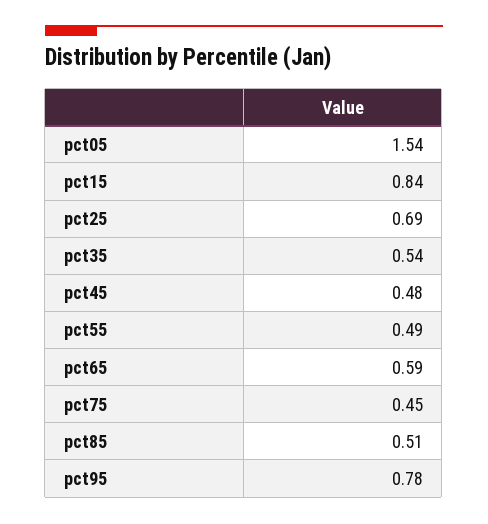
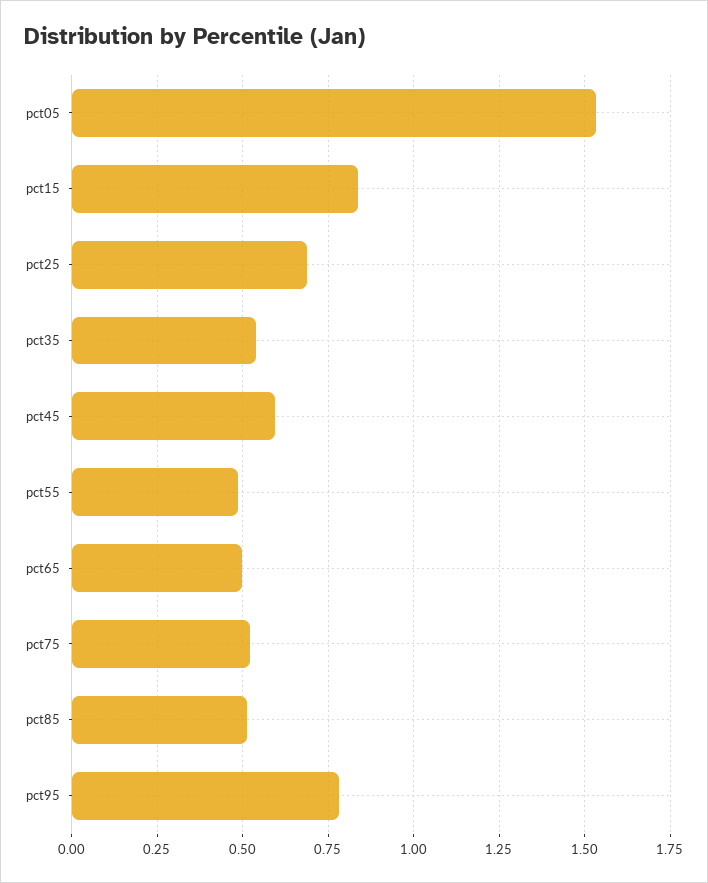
pct45: 0.48 -> 0.6
pct65: 0.59 -> 0.5
pct75: 0.45 -> 0.525

